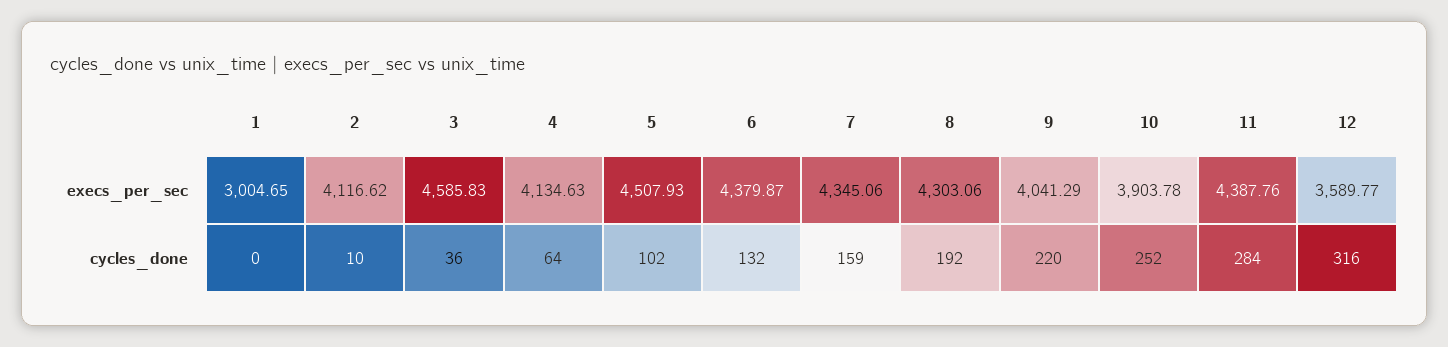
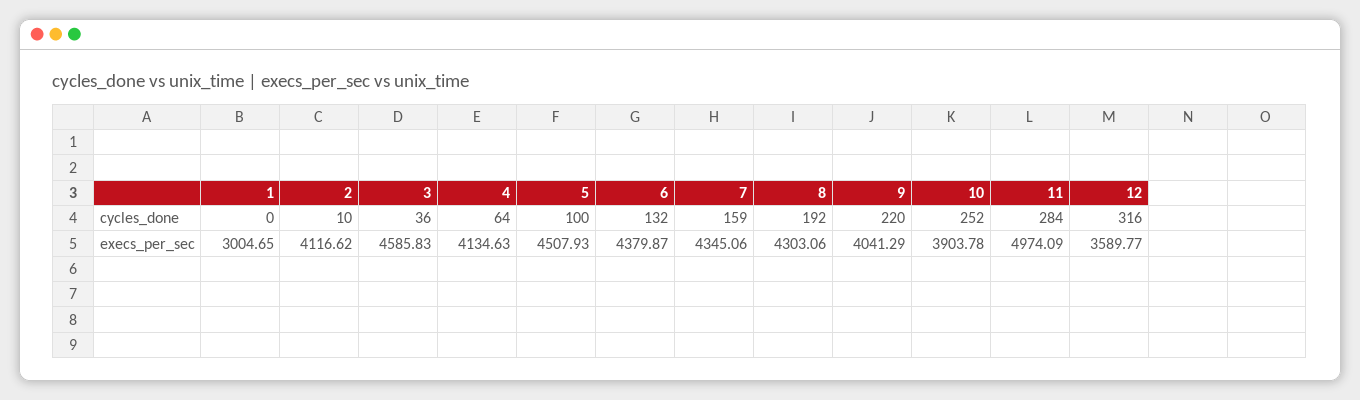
11, execs_per_sec: 4387.76 -> 4974.09
5, cycles_done: 102 -> 100

